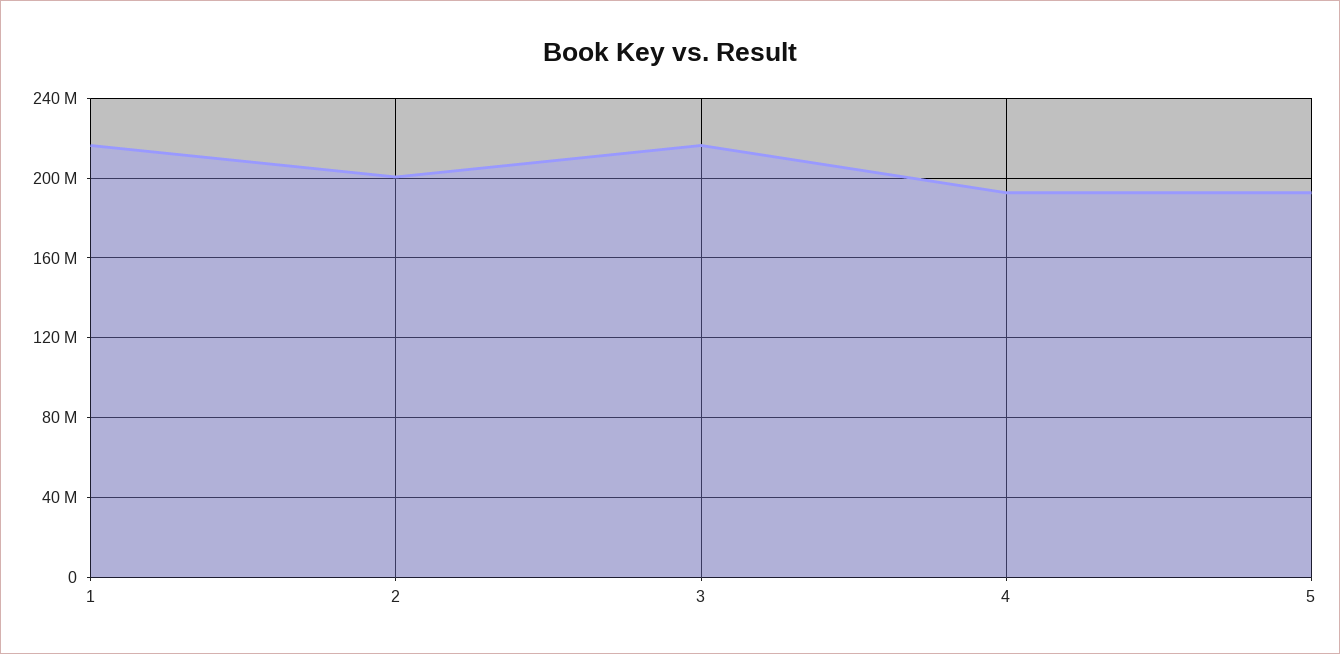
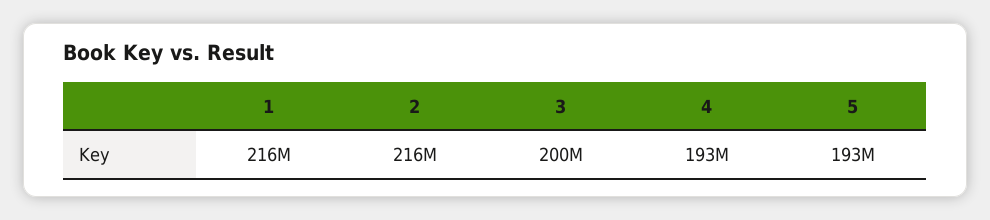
2: 200000000 -> 216000000
3: 215000000 -> 200000000

